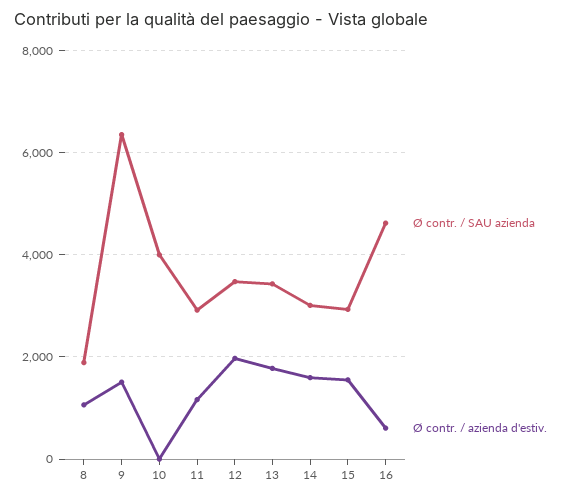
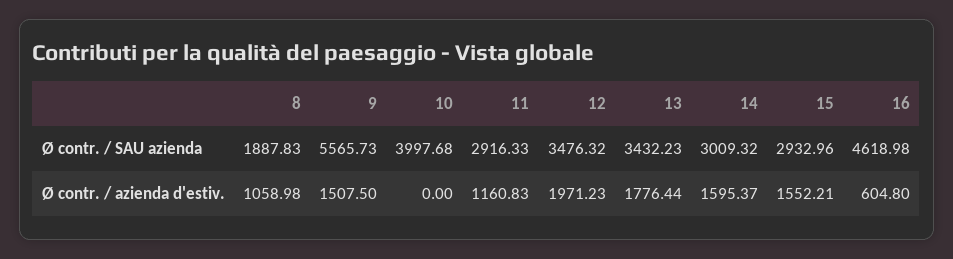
Ø contr. / SAU azienda, 9: 6400 -> 5565.73

